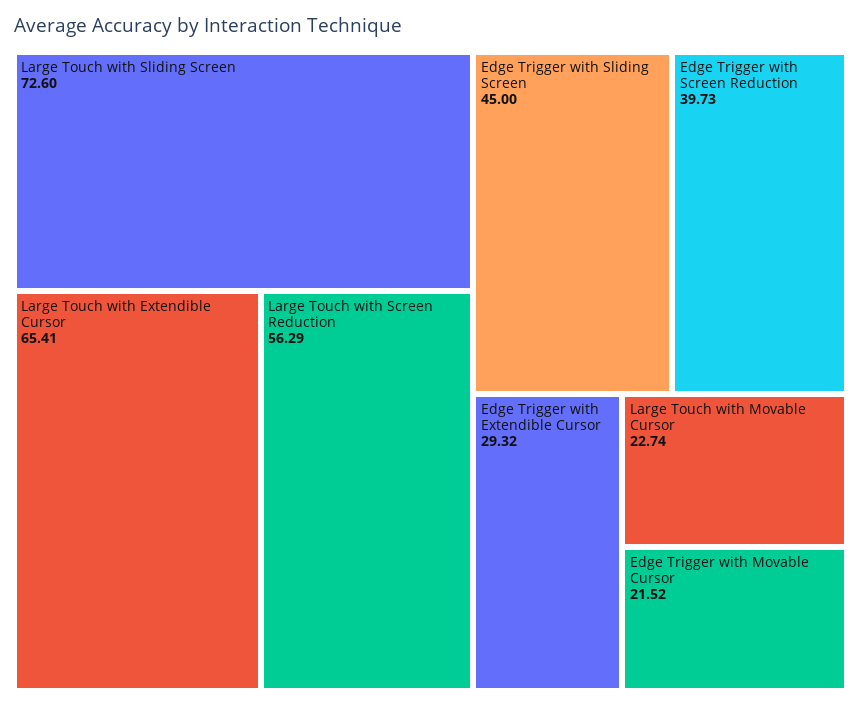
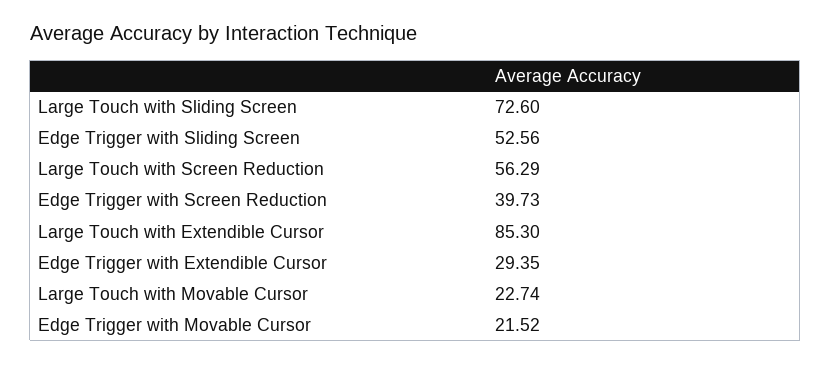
Large Touch with Extendible Cursor: 65.41 -> 85.3
Edge Trigger with Sliding Screen: 45 -> 52.56
Edge Trigger with Extendible Cursor: 29.32 -> 29.35

